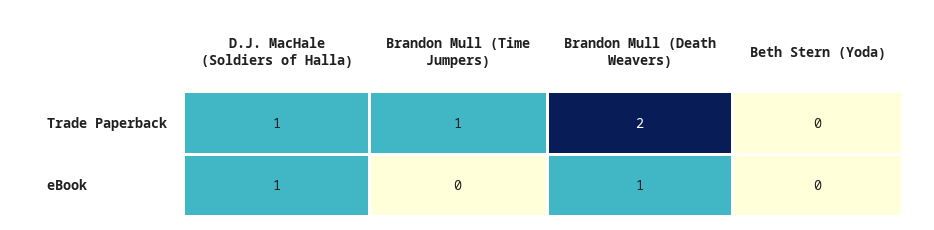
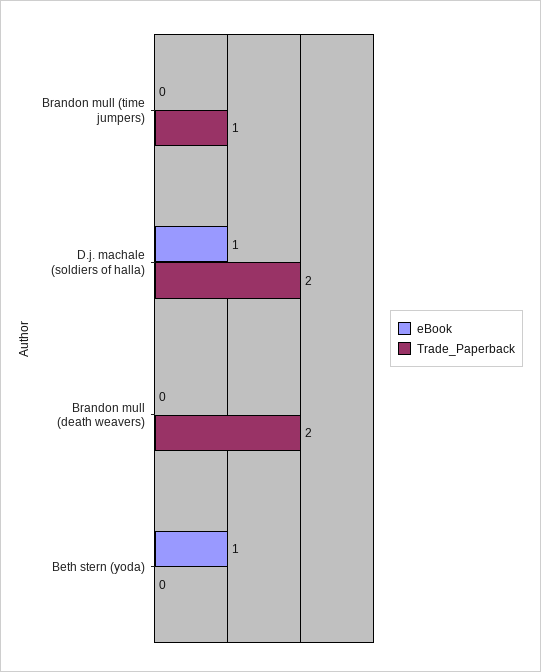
Trade Paperback, D.J. MacHale (Soldiers of Halla): 1 -> 2
eBook, Brandon Mull (Death Weavers): 1 -> 0
eBook, Beth Stern (Yoda): 0 -> 1

